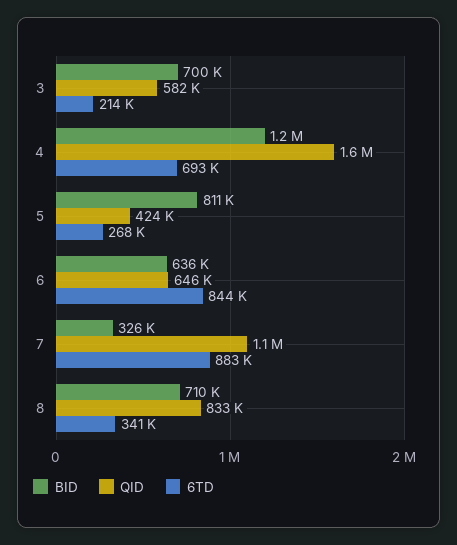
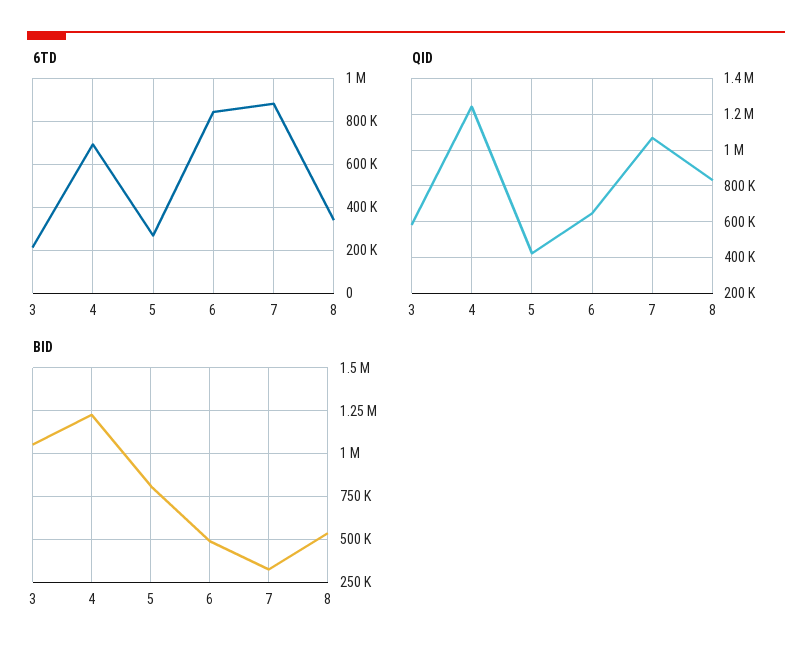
BID, 3: 700000 -> 1050000
QID, 4: 1600000 -> 1250000
BID, 6: 636000 -> 500000
BID, 8: 710000 -> 550000

